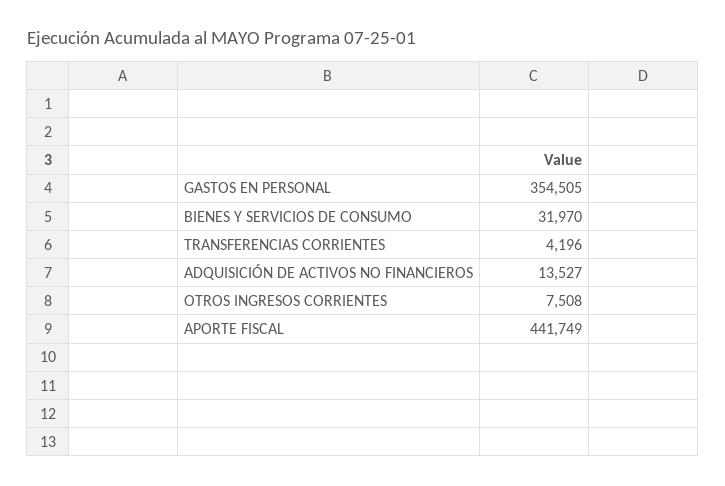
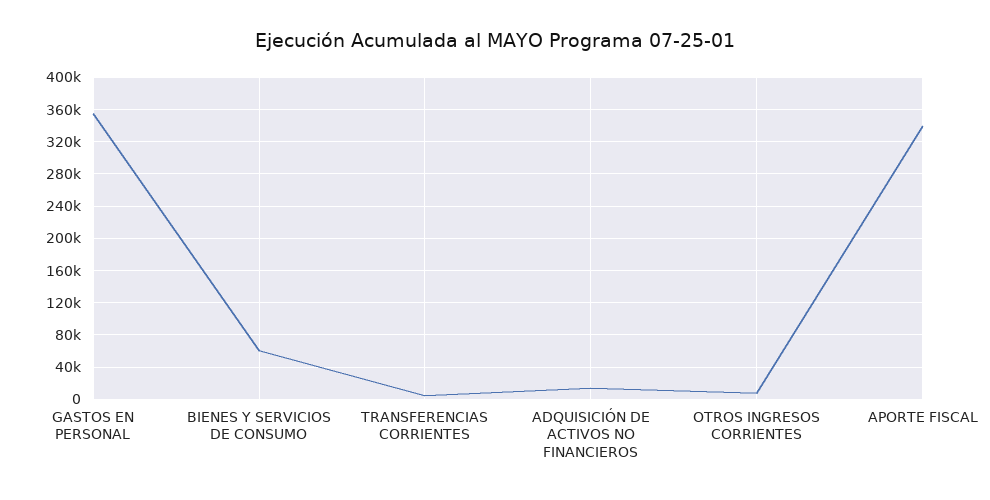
BIENES Y SERVICIOS DE CONSUMO: 31970 -> 60000
APORTE FISCAL: 441749 -> 340000

